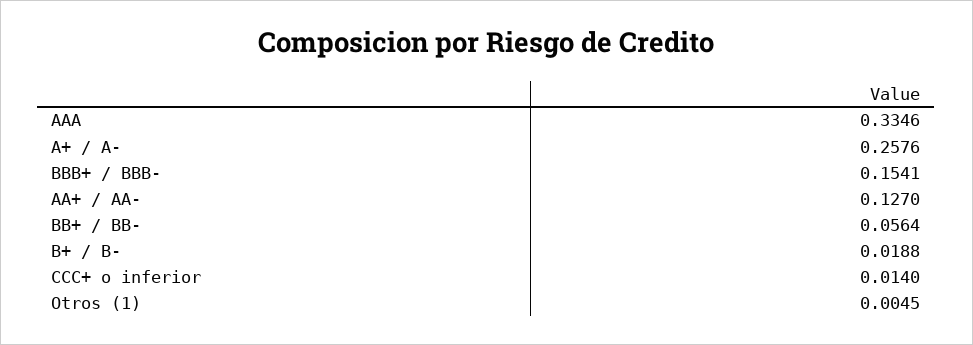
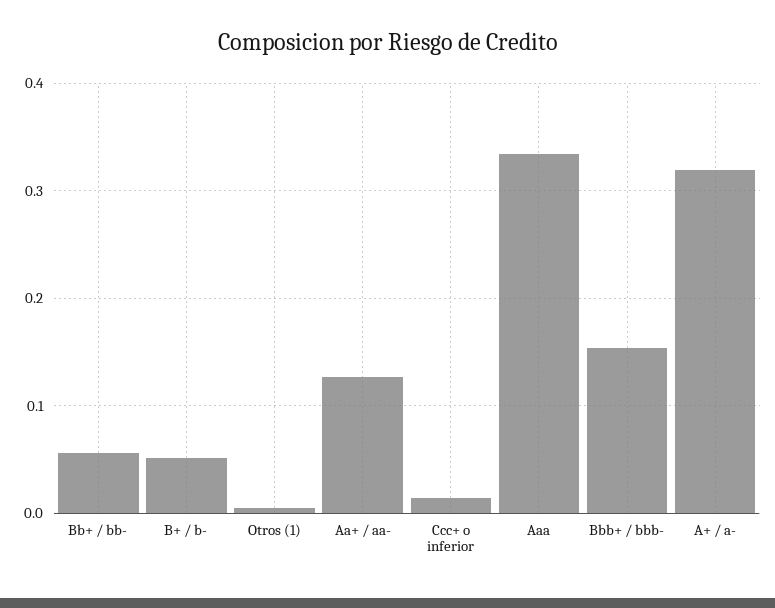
A+ / A-: 0.2576 -> 0.32
B+ / B-: 0.0188 -> 0.05

